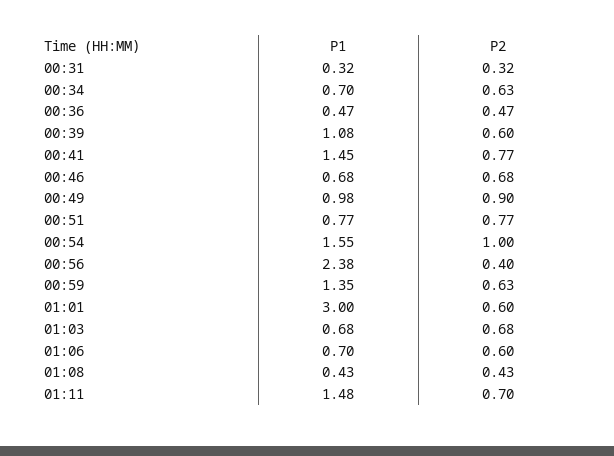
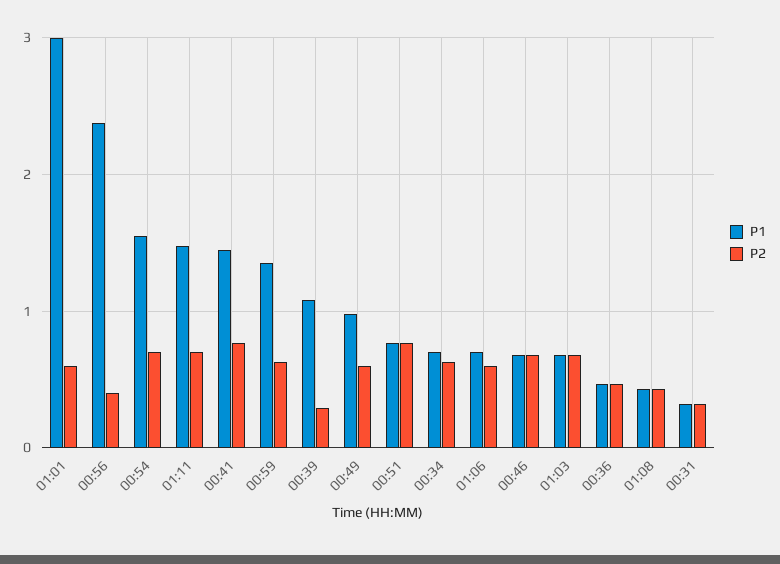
P2, 00:39: 0.6 -> 0.3
P2, 00:49: 0.9 -> 0.6
P2, 00:54: 1 -> 0.7

